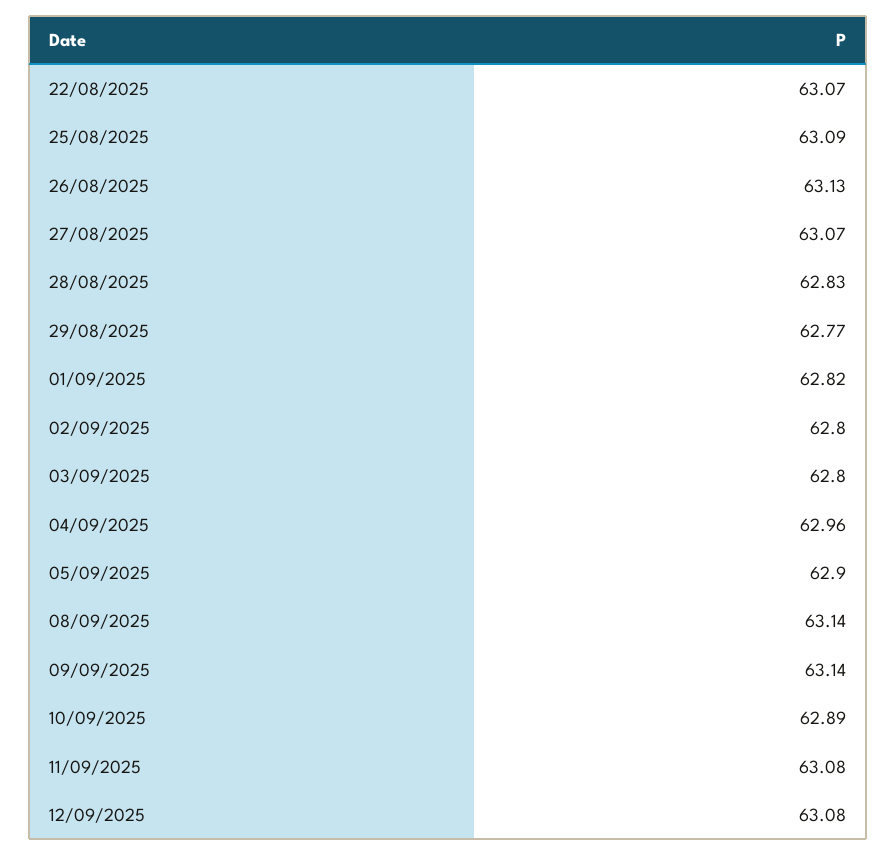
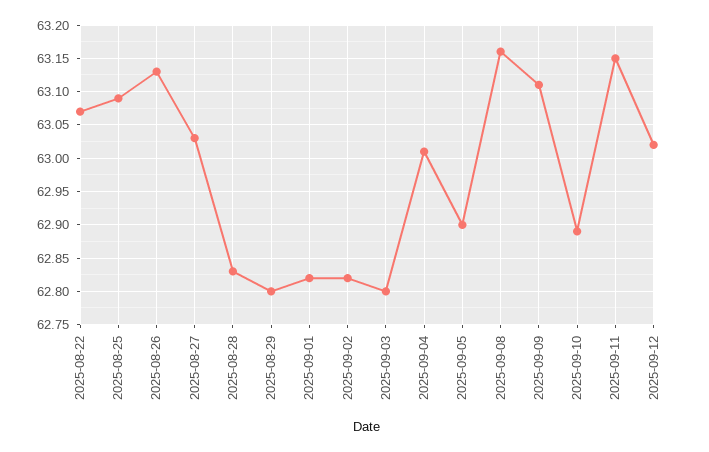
27/08/2025: 63.07 -> 63.03
29/08/2025: 62.77 -> 62.8
02/09/2025: 62.8 -> 62.82
04/09/2025: 62.96 -> 63.01
08/09/2025: 63.14 -> 63.16
09/09/2025: 63.14 -> 63.11
11/09/2025: 63.08 -> 63.15
12/09/2025: 63.08 -> 63.02

